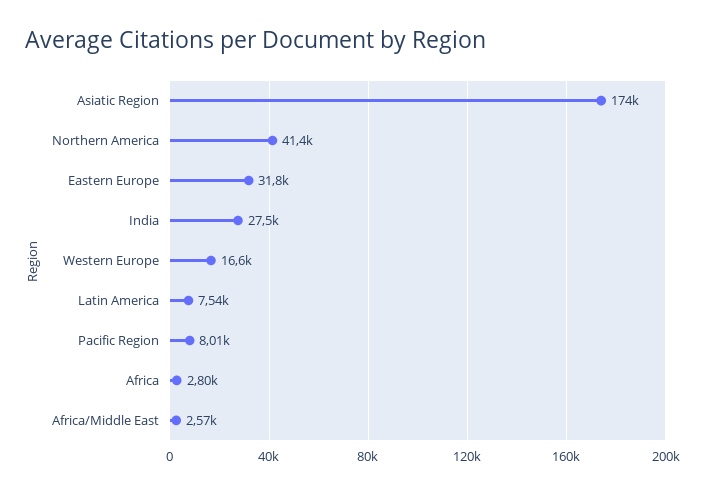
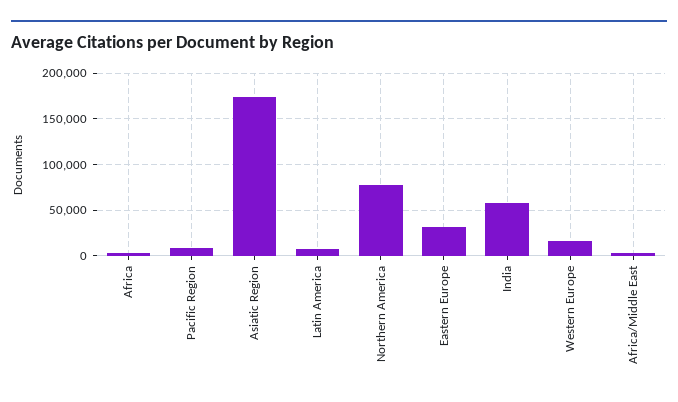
Northern America: 41400 -> 80000
India: 27500 -> 60000

